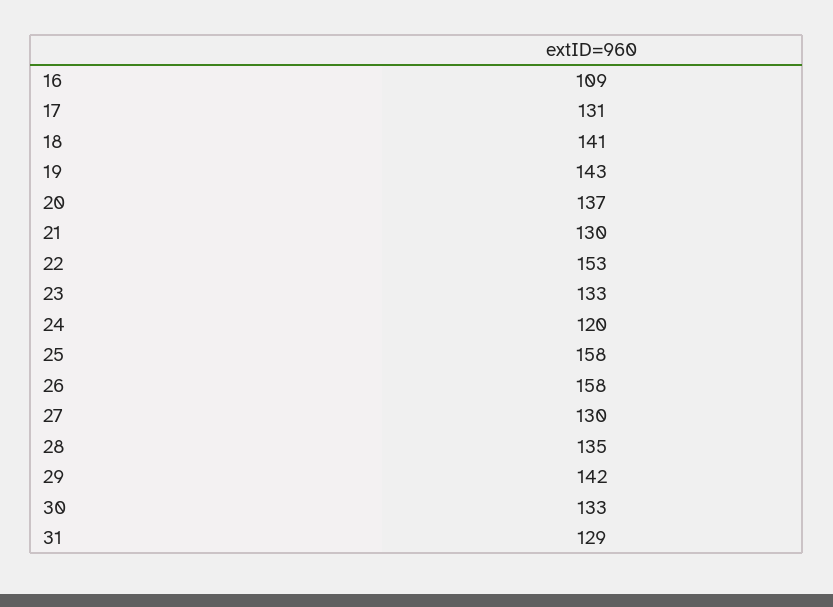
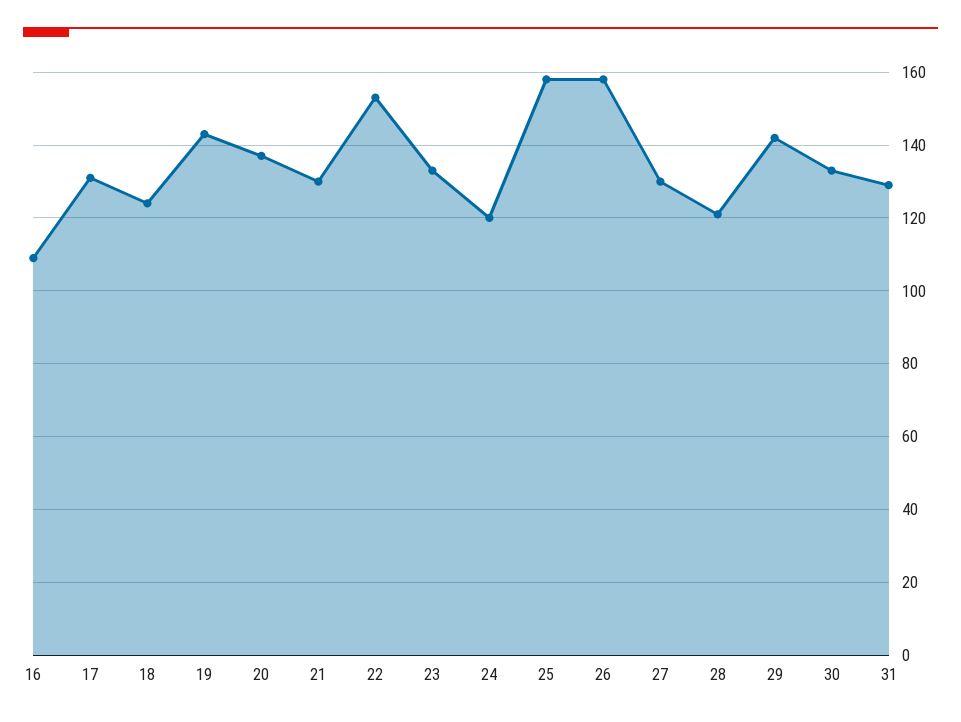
18: 141 -> 125
28: 135 -> 120

